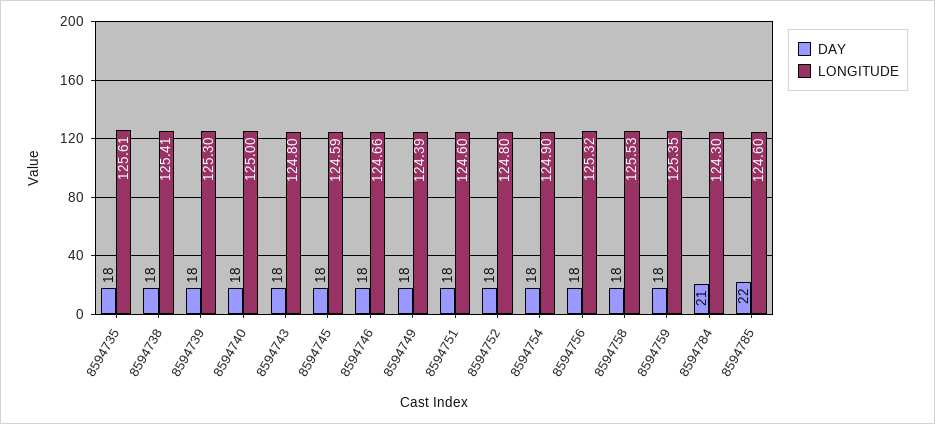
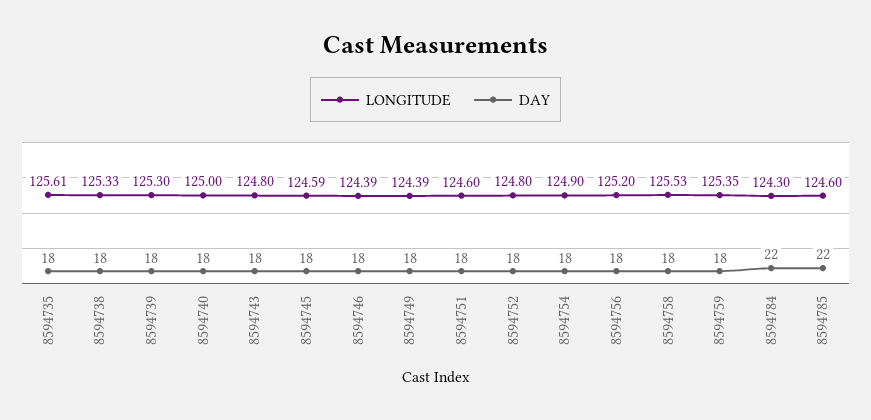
LONGITUDE, 8594738: 125.41 -> 125.33
LONGITUDE, 8594746: 124.66 -> 124.39
LONGITUDE, 8594756: 125.32 -> 125.2
DAY, 8594784: 21 -> 22

